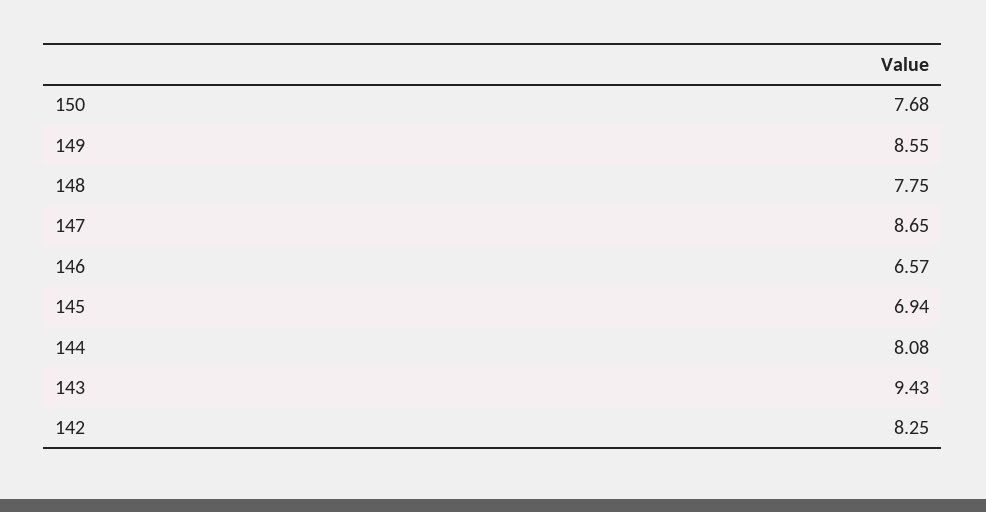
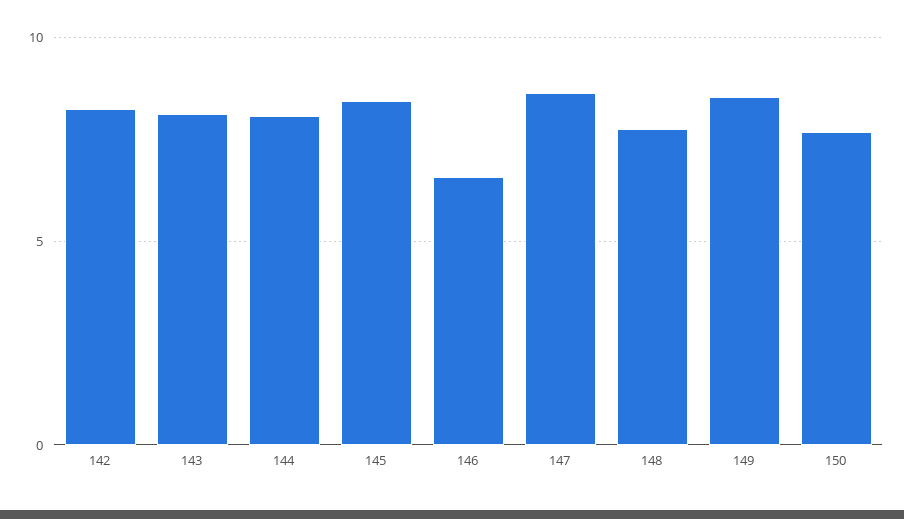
145: 6.94 -> 8.5
143: 9.43 -> 8

